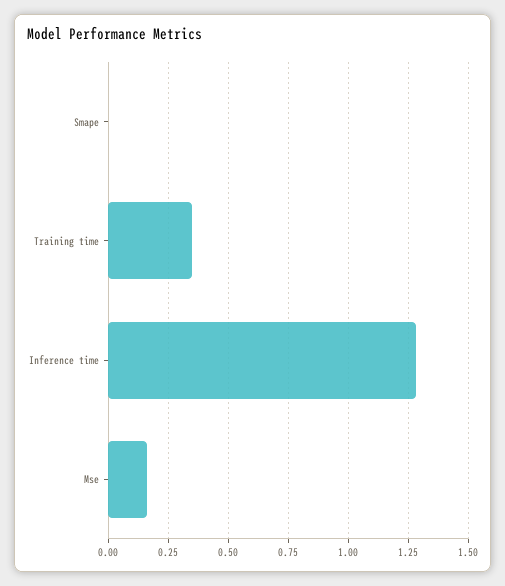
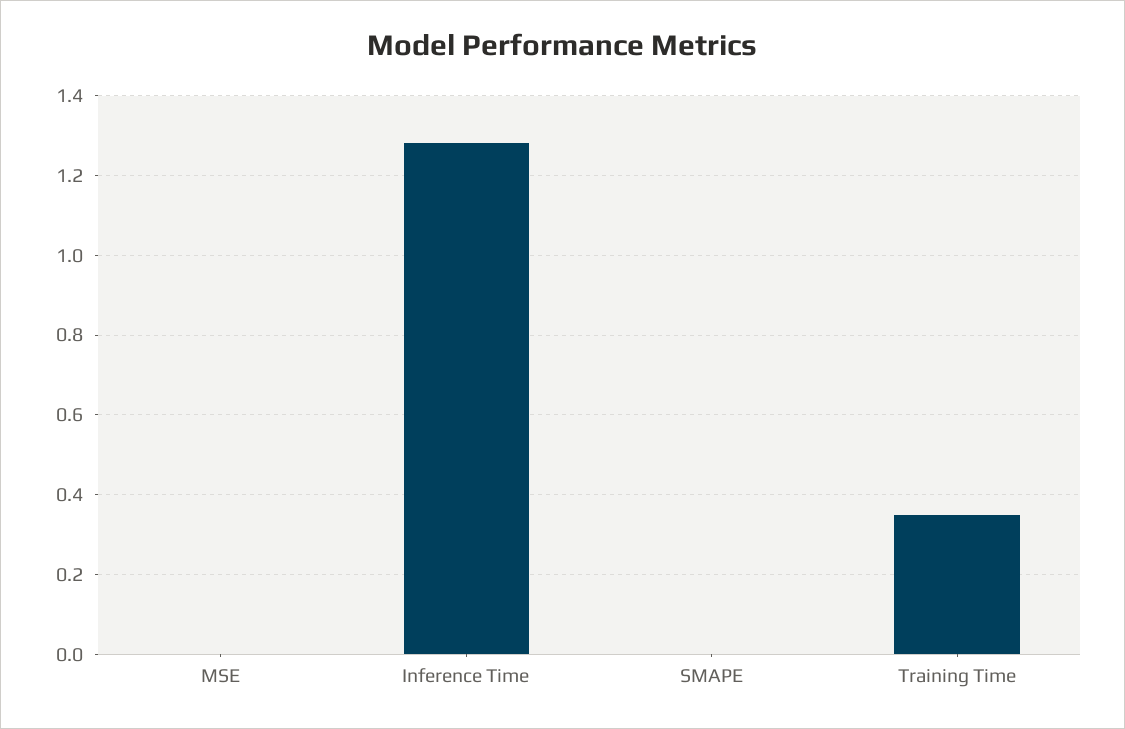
Mse: 0.15 -> 0

